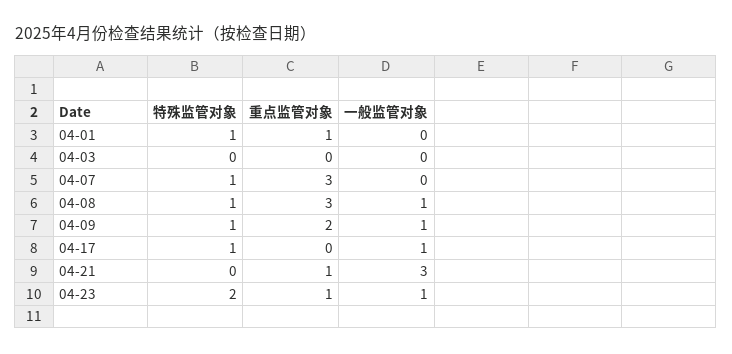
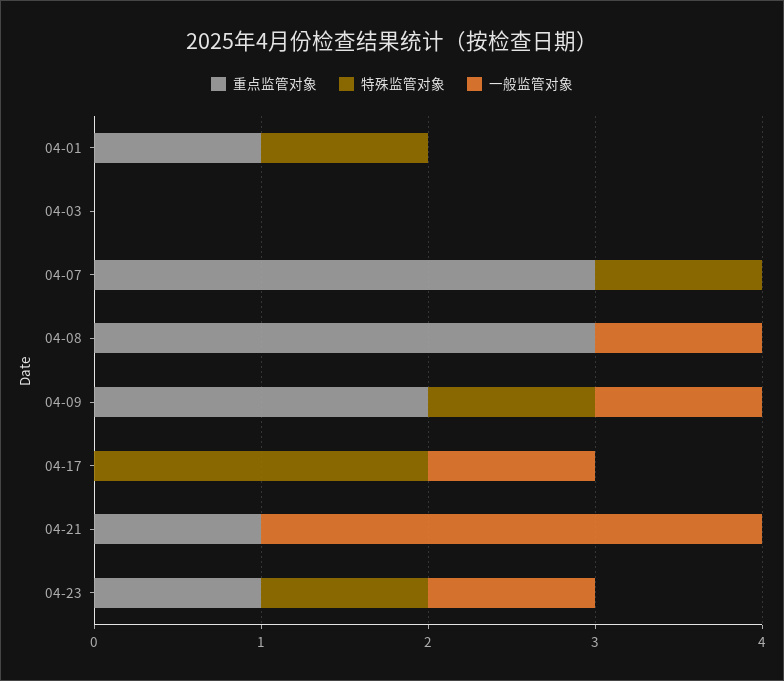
特殊监管对象, 04-08: 1 -> 0
特殊监管对象, 04-17: 1 -> 2
特殊监管对象, 04-23: 2 -> 1

